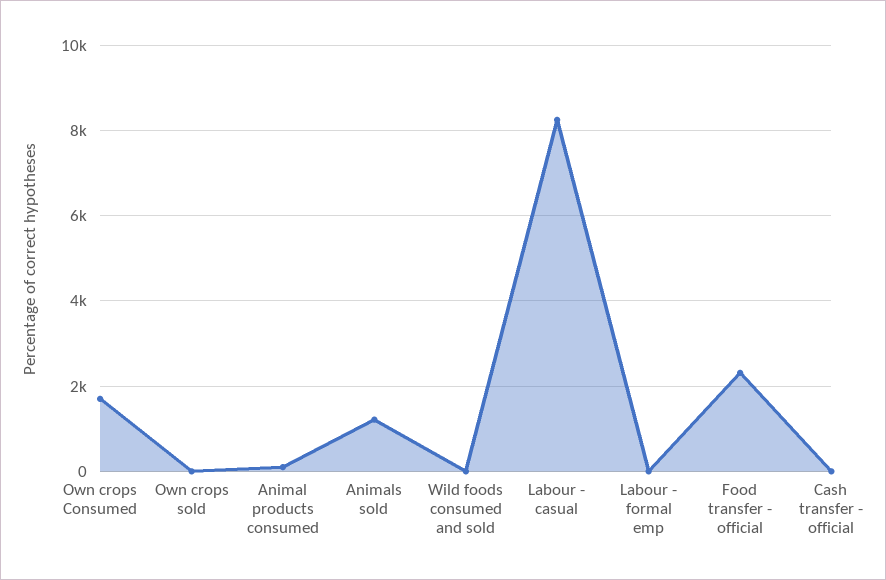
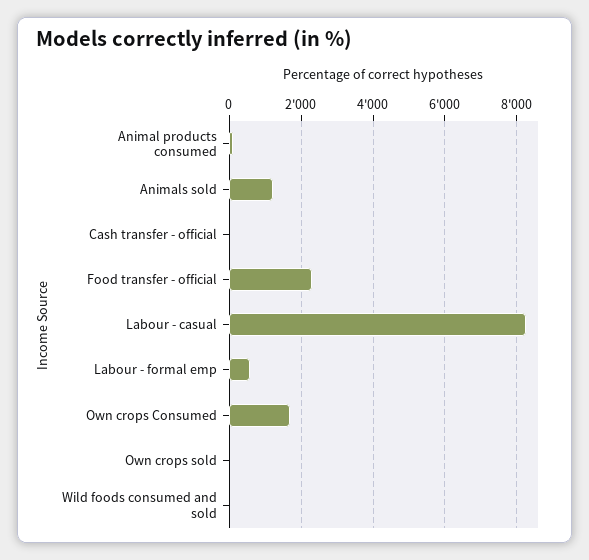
Labour - formal emp: 0 -> 600

